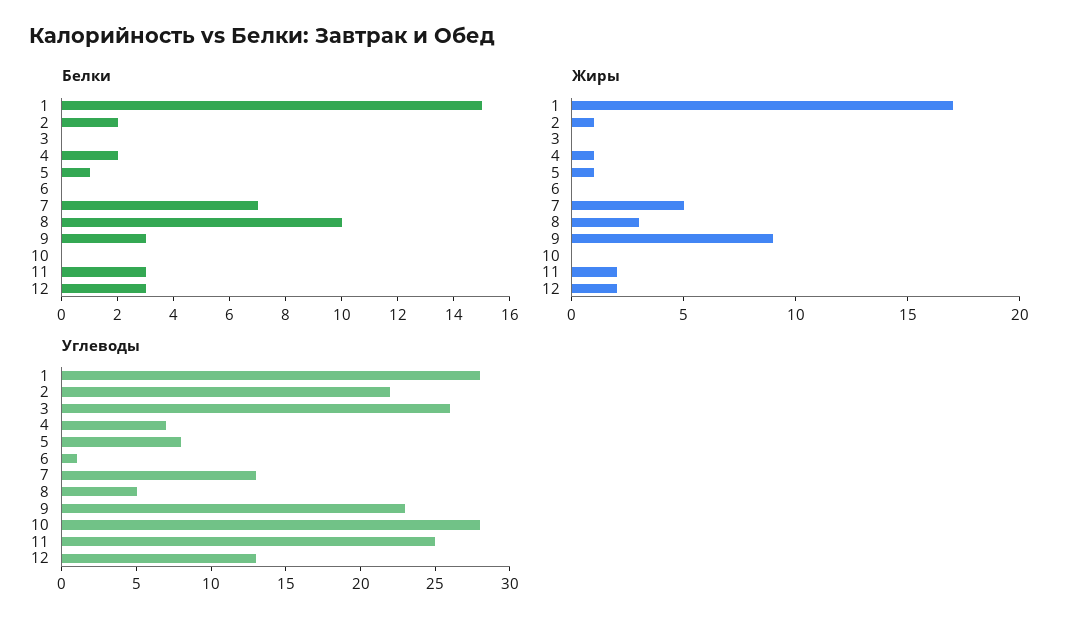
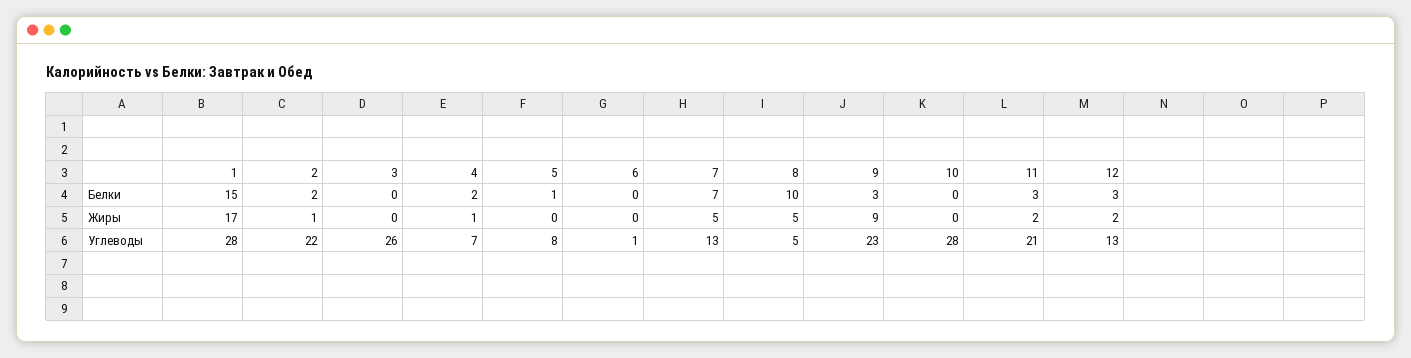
Жиры, 5: 1 -> 0
Жиры, 8: 3 -> 5
Углеводы, 11: 25 -> 21

